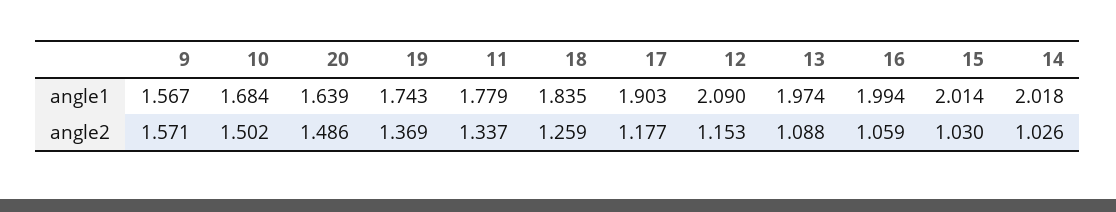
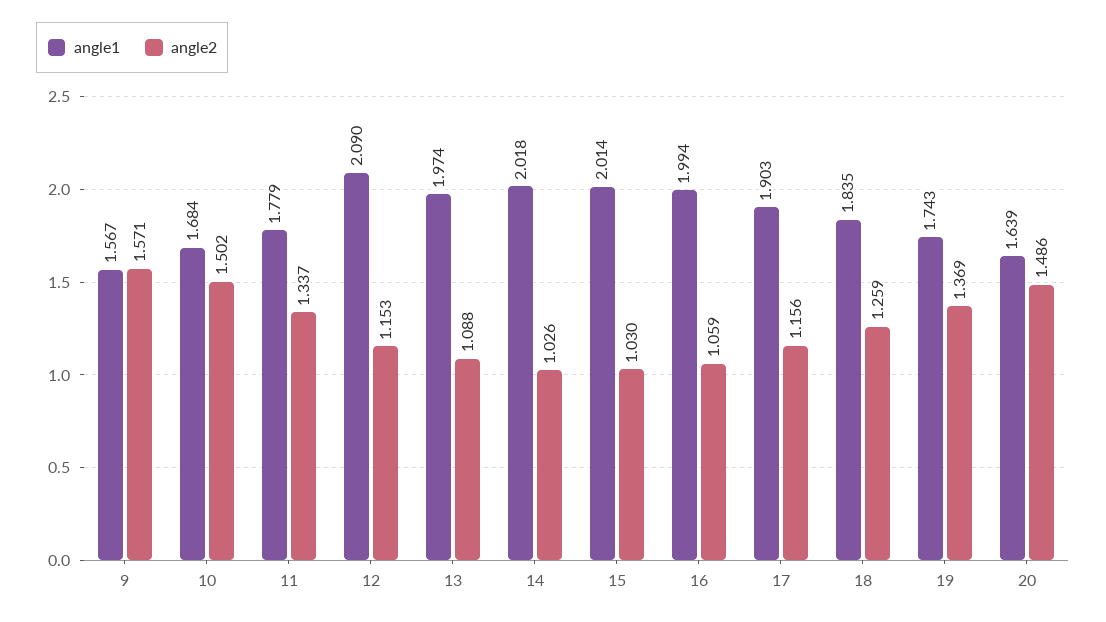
angle2, 17: 1.177 -> 1.156

